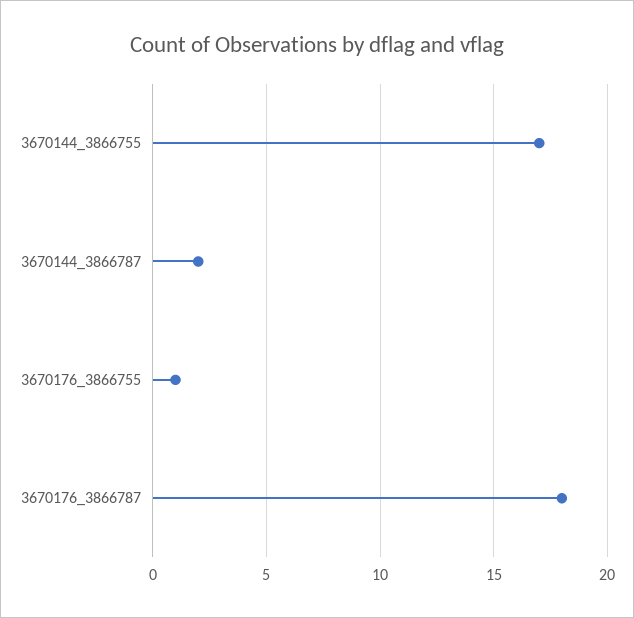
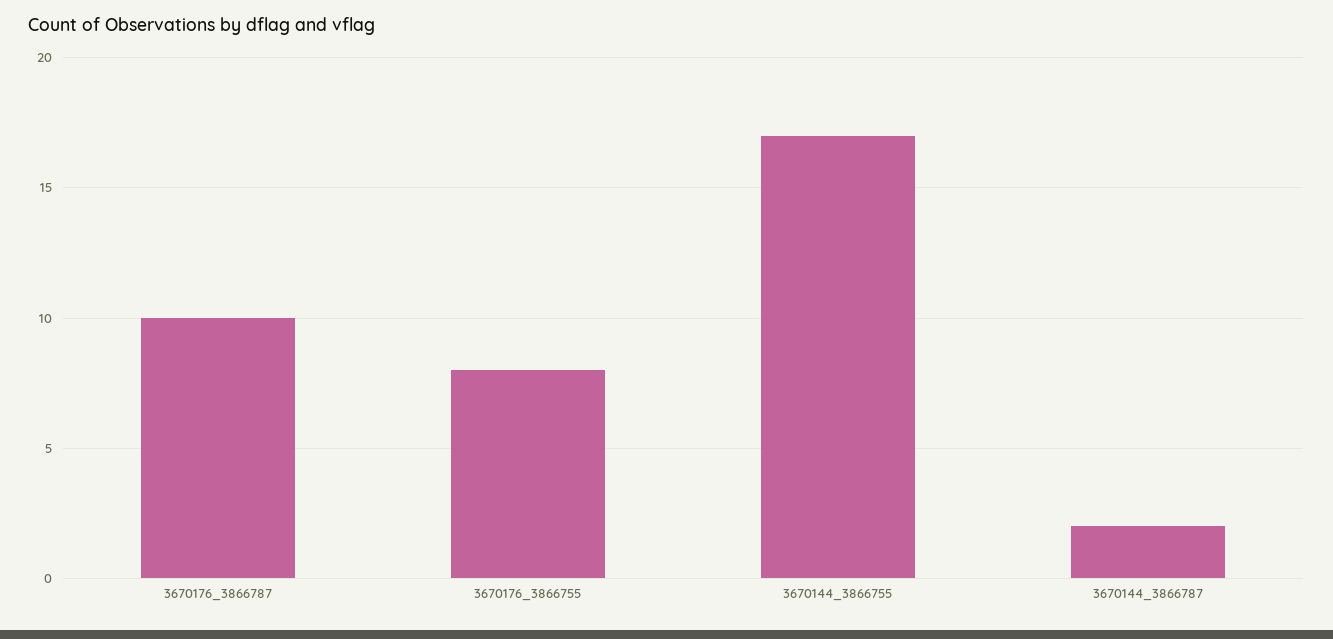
3670176_3866755: 1 -> 8
3670176_3866787: 18 -> 10

